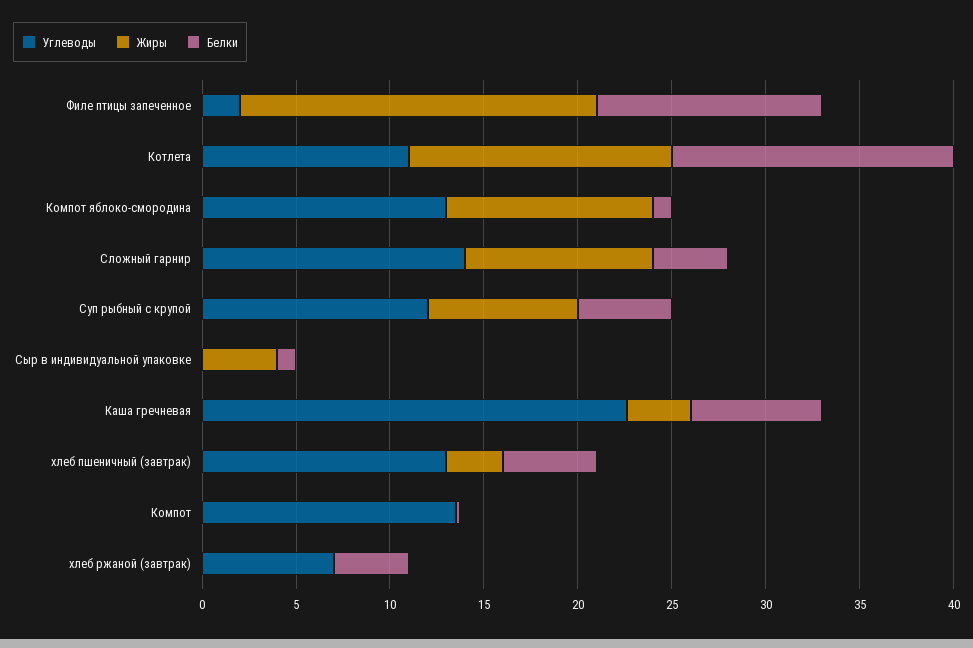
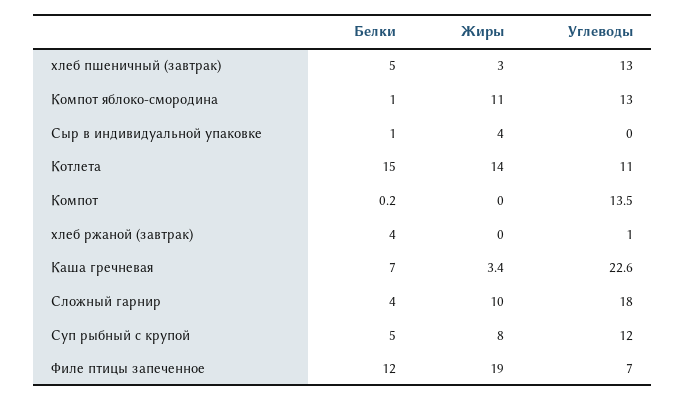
Углеводы, Филе птицы запеченное: 2 -> 7
Углеводы, Сложный гарнир: 14 -> 18
Углеводы, хлеб ржаной (завтрак): 7 -> 1

